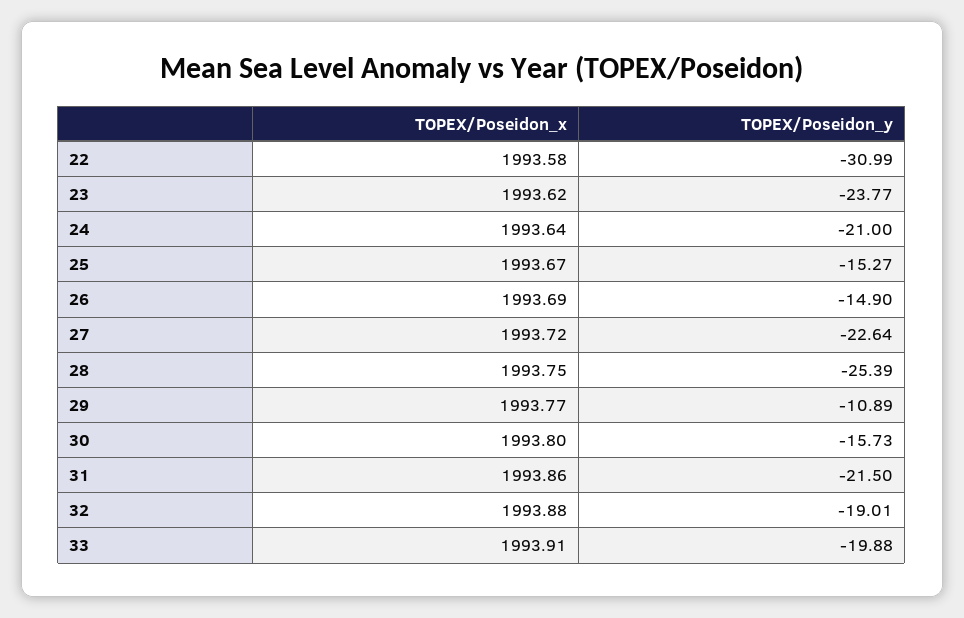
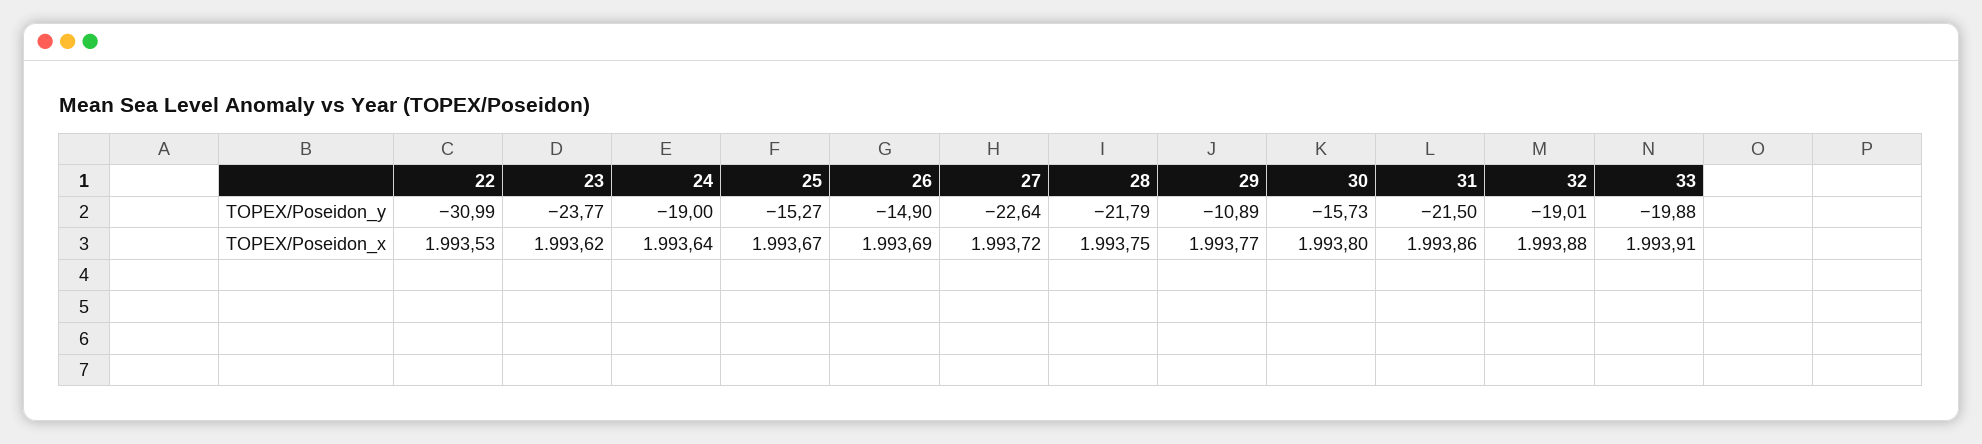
TOPEX/Poseidon_x, 22: 1993.58 -> 1993.53
TOPEX/Poseidon_y, 24: -21 -> -19
TOPEX/Poseidon_y, 28: -25.39 -> -21.79

